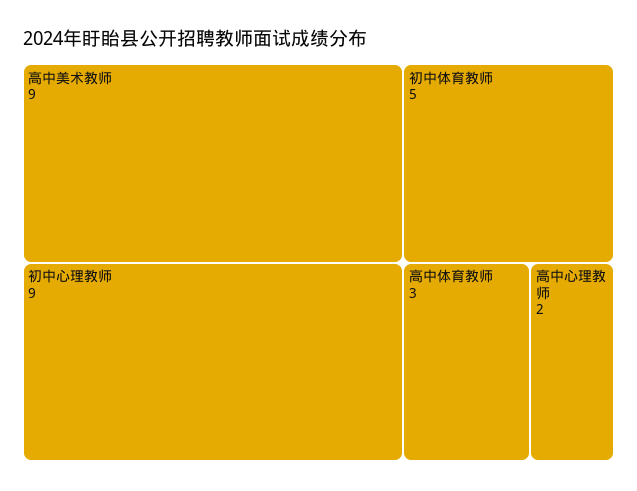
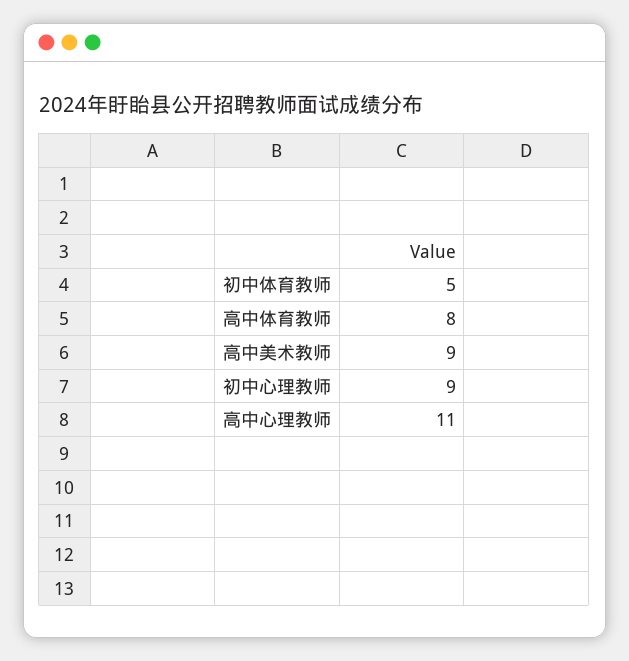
高中体育教师: 3 -> 8
高中心理教师: 2 -> 11

